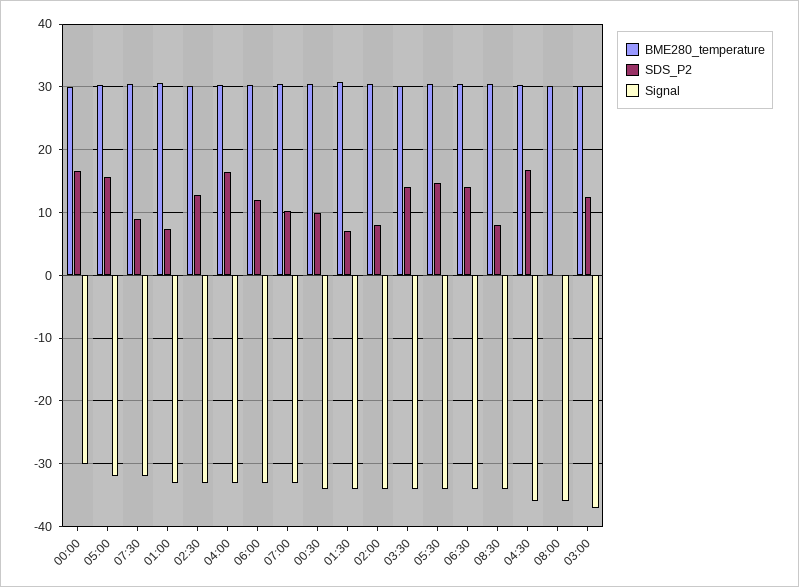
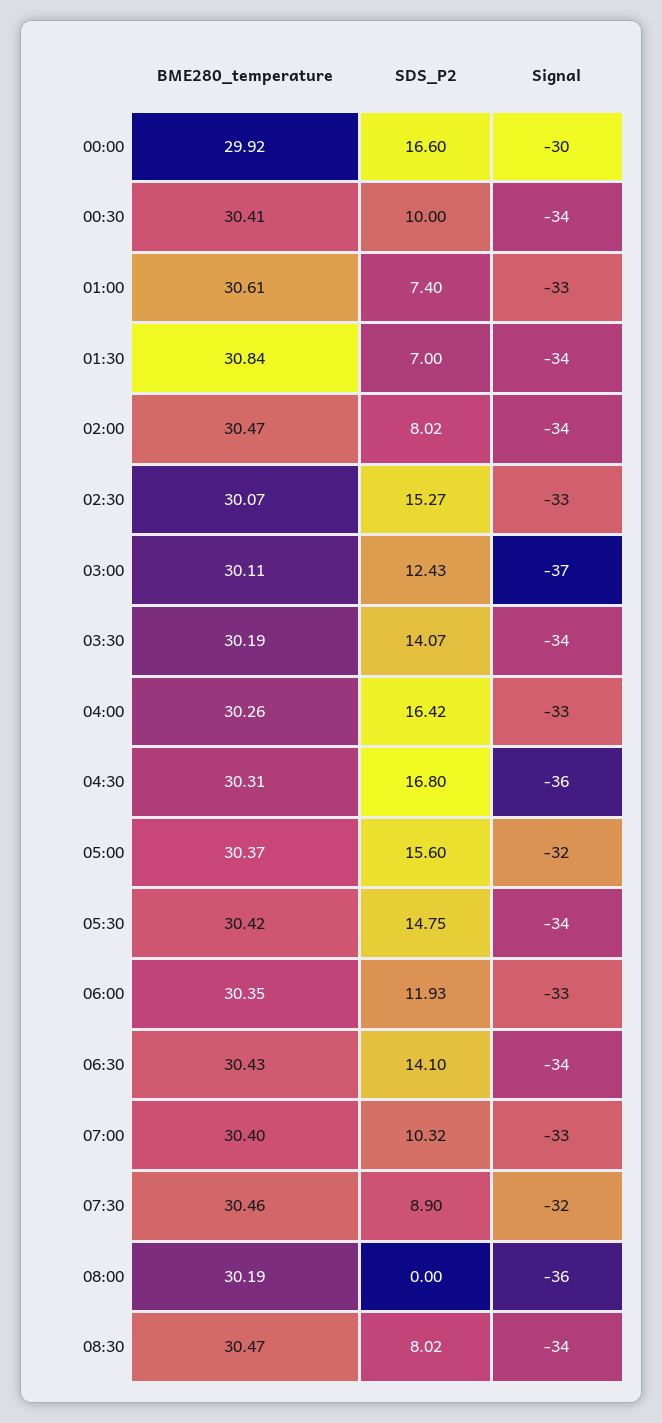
SDS_P2, 02:30: 13 -> 15.27

